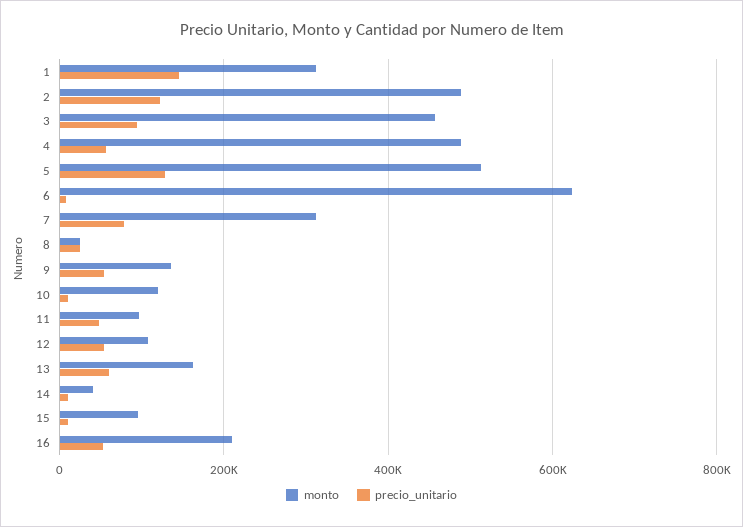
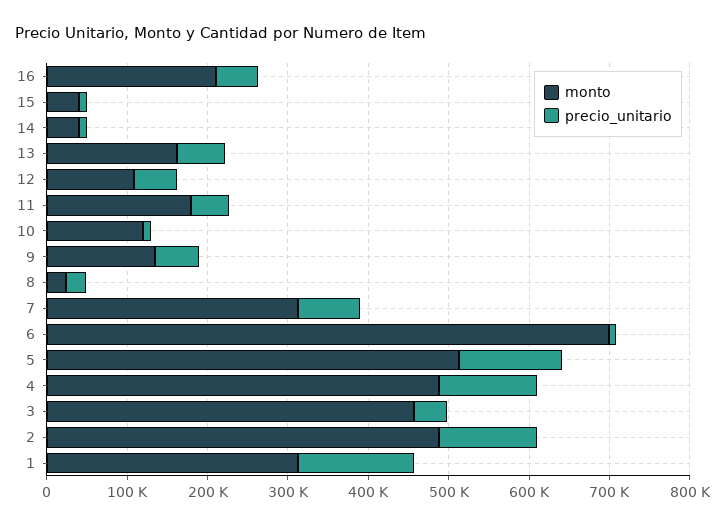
precio_unitario, 3: 100000 -> 40000
precio_unitario, 4: 60000 -> 120000
monto, 6: 620000 -> 700000
monto, 11: 100000 -> 180000
monto, 15: 100000 -> 40000

